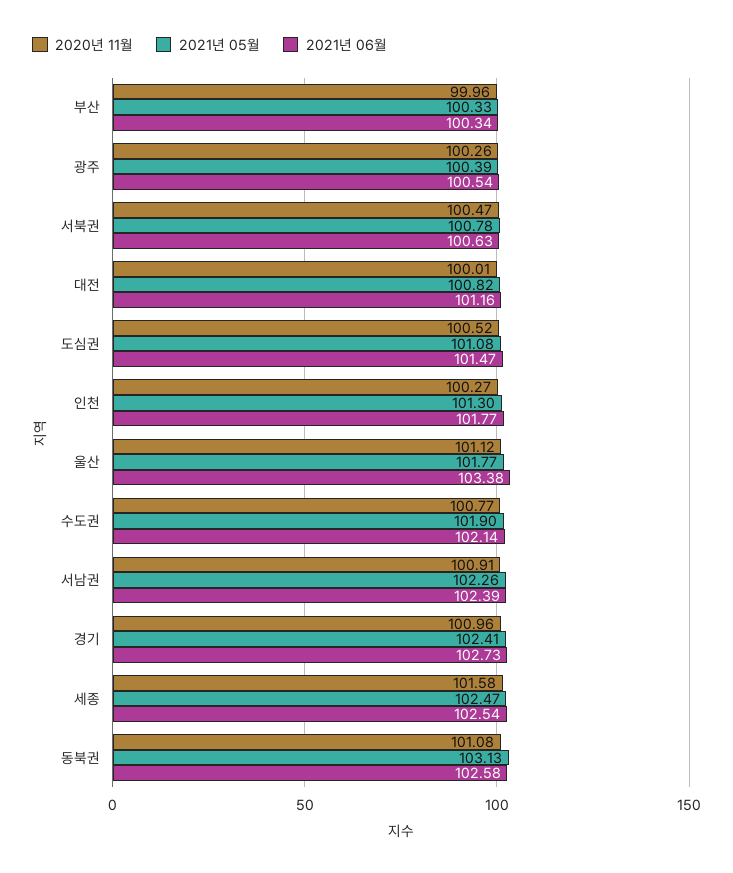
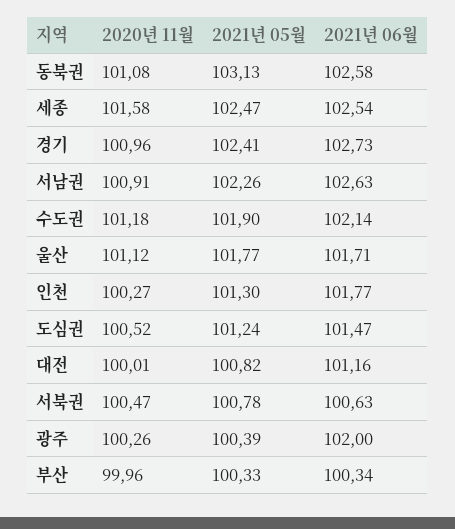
2021년 06월, 광주: 100.54 -> 102
2021년 05월, 도심권: 101.08 -> 101.24
2021년 06월, 울산: 103.38 -> 101.71
2020년 11월, 수도권: 100.77 -> 101.18
2021년 06월, 서남권: 102.39 -> 102.63

